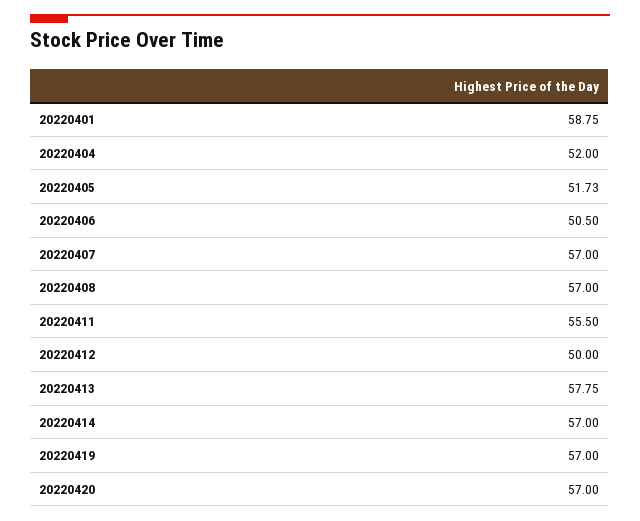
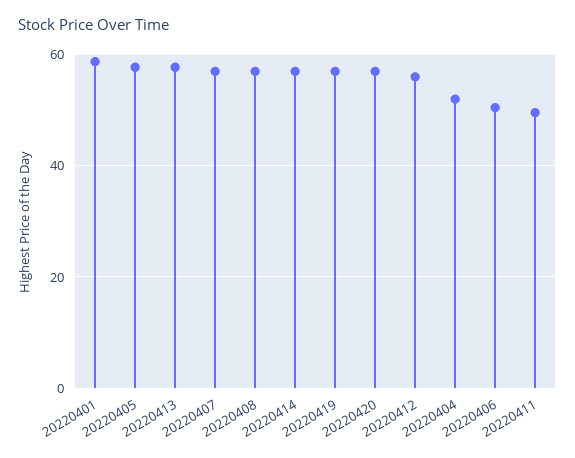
20220405: 51.73 -> 58
20220411: 55.5 -> 50
20220412: 50 -> 56

